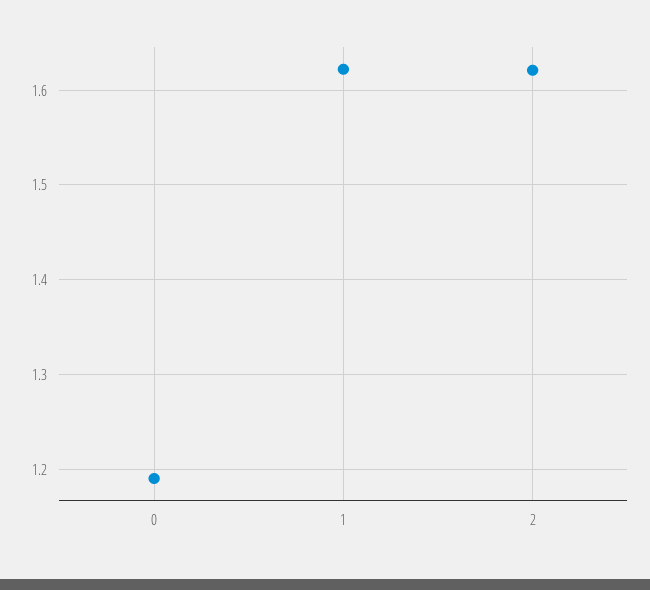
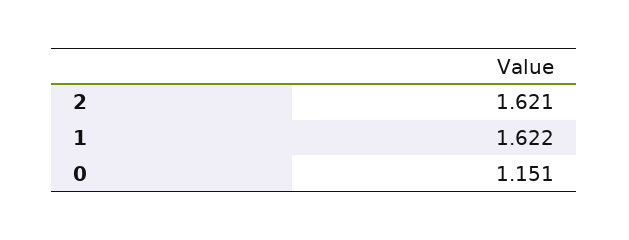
0: 1.19 -> 1.151

